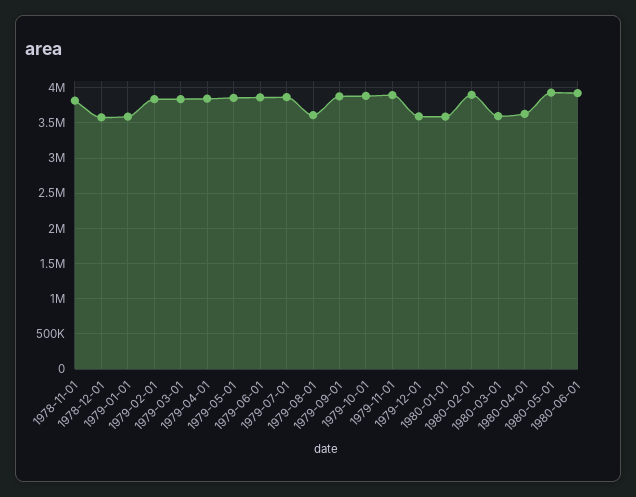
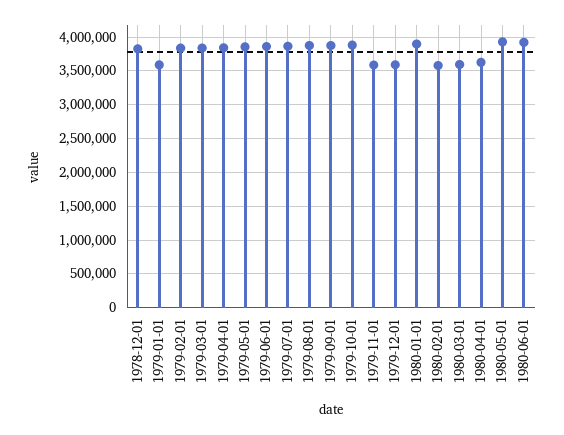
1978-11-01: 3800000 -> none
1978-12-01: 3600000 -> 3800000
1979-08-01: 3600000 -> 3900000
1979-11-01: 3900000 -> 3600000
1980-01-01: 3600000 -> 3900000
1980-02-01: 3900000 -> 3600000

